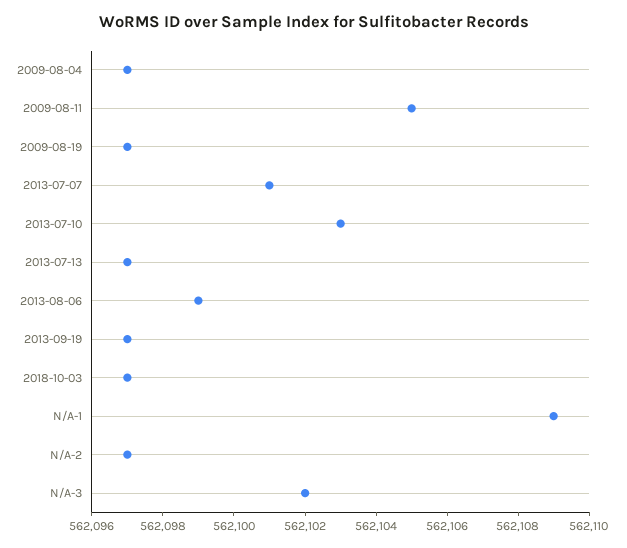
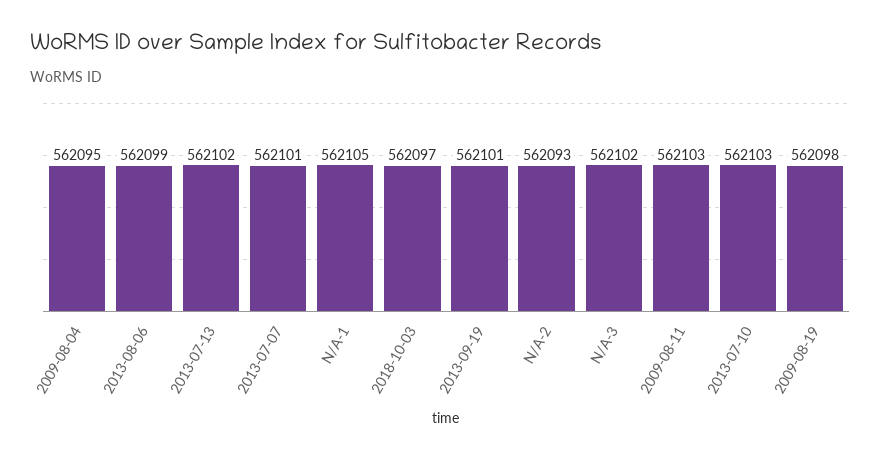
2009-08-04: 562097 -> 562095
2009-08-11: 562105 -> 562103
2009-08-19: 562097 -> 562098
2013-07-13: 562097 -> 562102
2013-09-19: 562097 -> 562101
N/A-1: 562109 -> 562105
N/A-2: 562097 -> 562093

